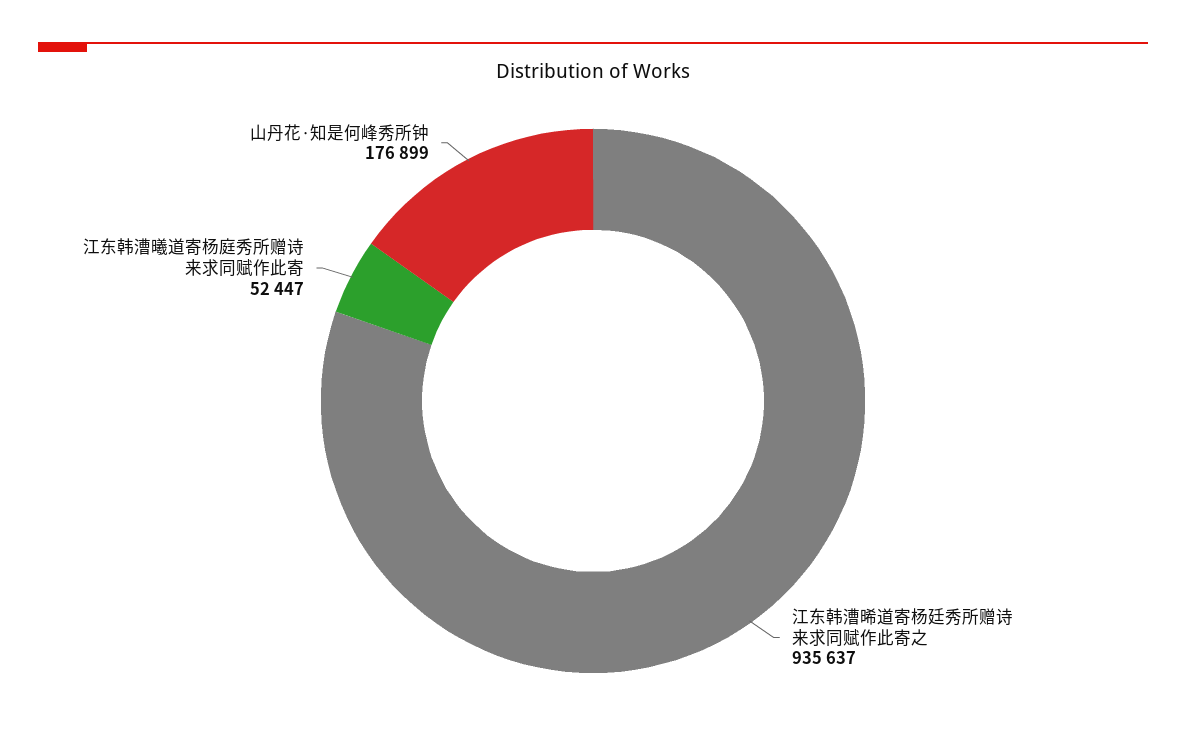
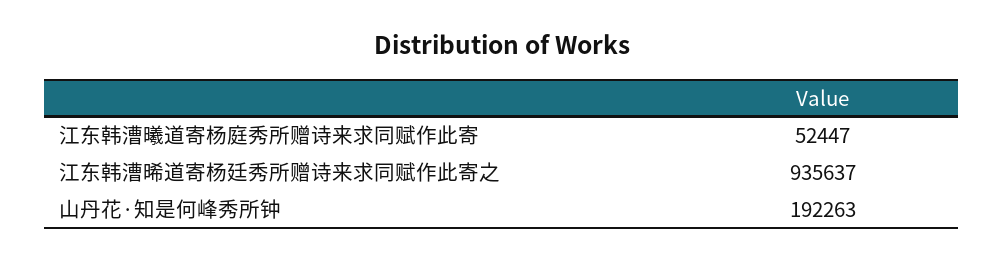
山丹花·知是何峰秀所钟: 176899 -> 192263

